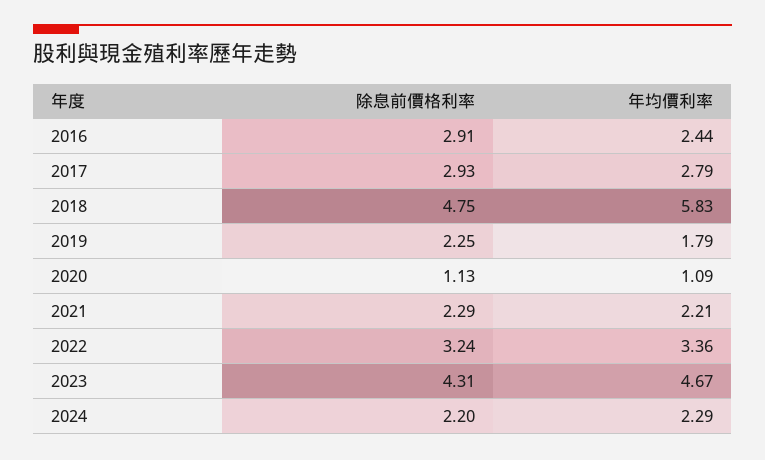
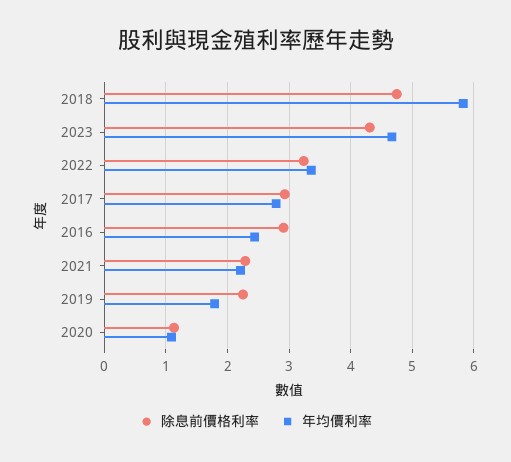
除息前價格利率, 2024: 2.2 -> none
年均價利率, 2024: 2.29 -> none

